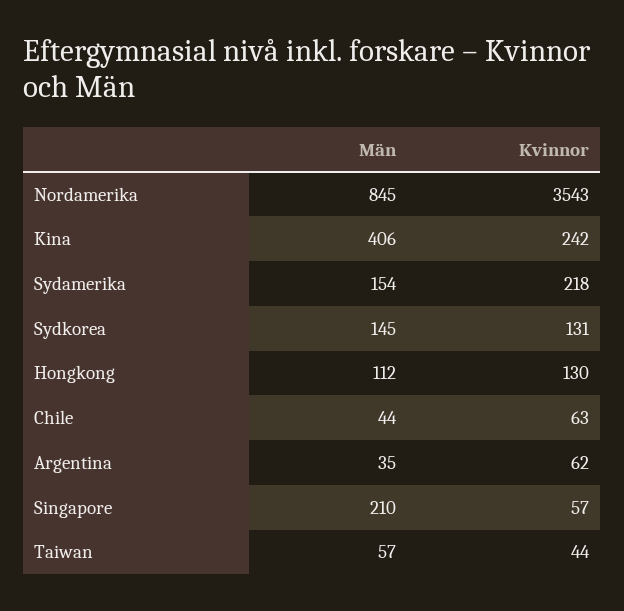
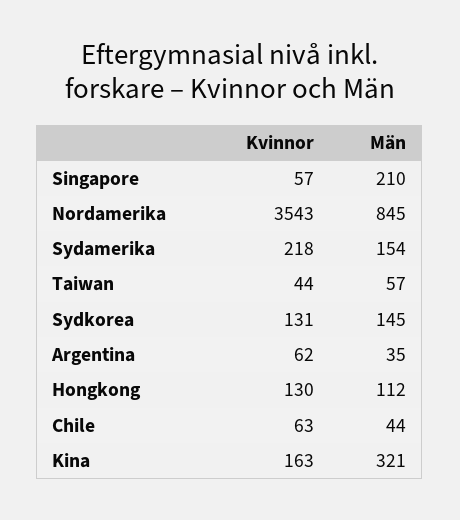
Män, Kina: 406 -> 321
Kvinnor, Kina: 242 -> 163

